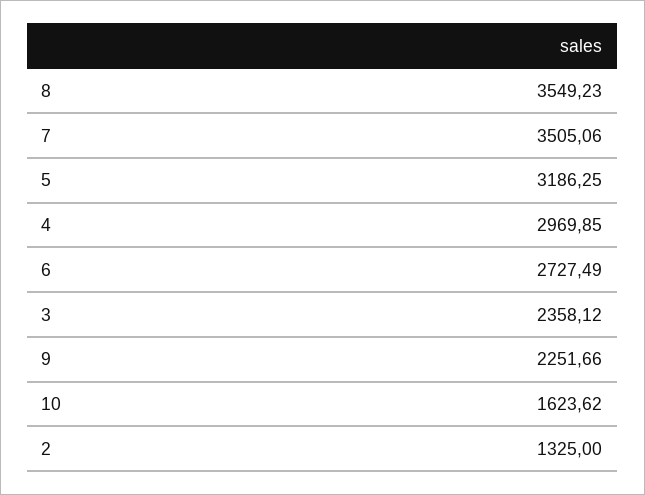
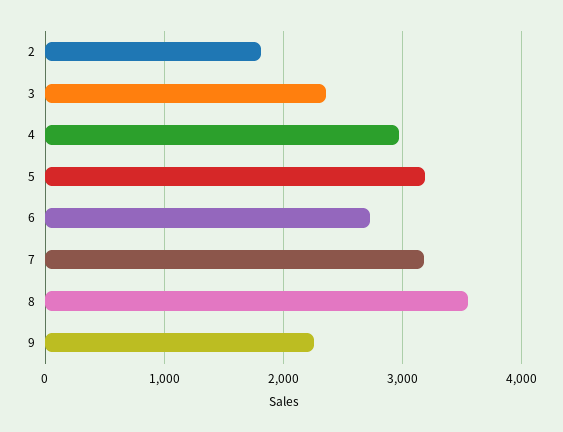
7: 3505.06 -> 3200
10: 1623.62 -> none
2: 1325 -> 1800

